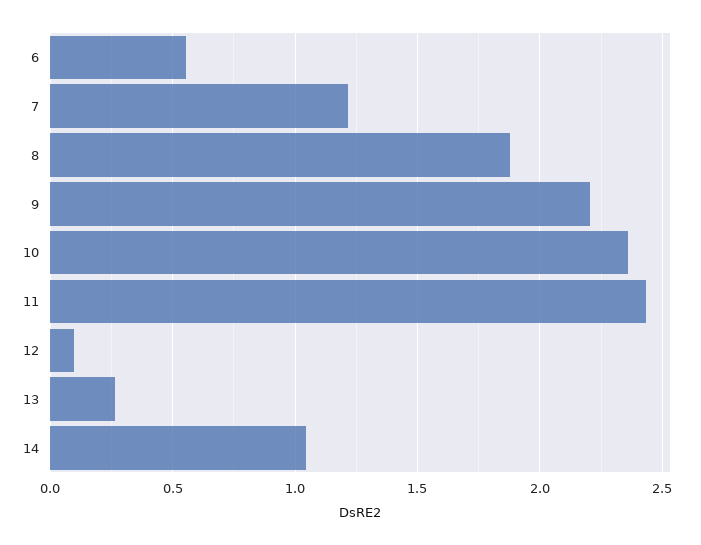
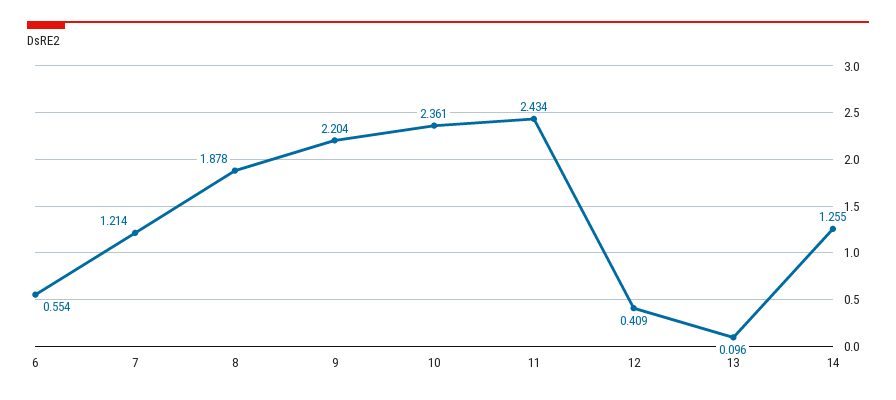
12: 0.1 -> 0.409
13: 0.25 -> 0.096
14: 1.05 -> 1.255

